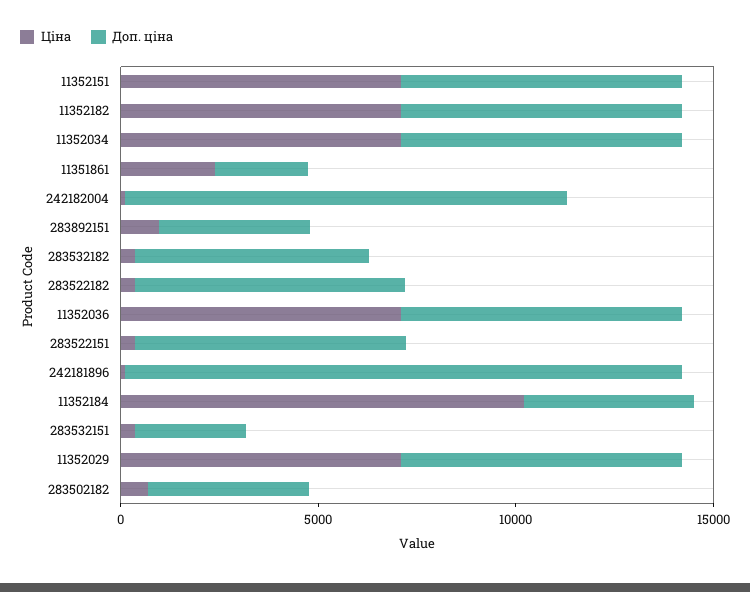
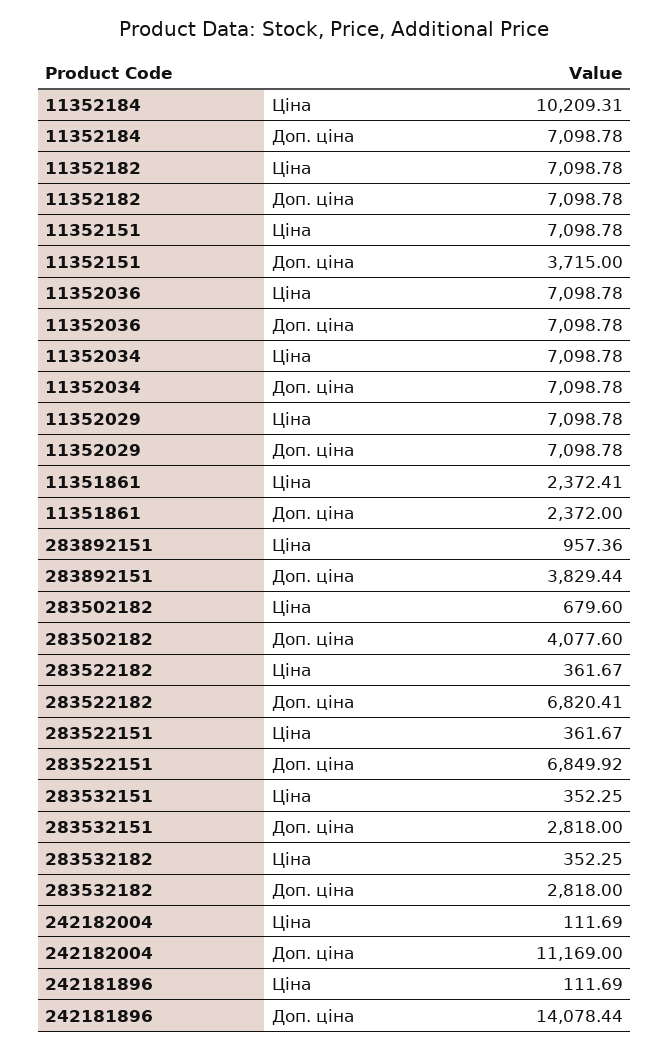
Доп. ціна, 11352151: 7000 -> 3715
Доп. ціна, 283532182: 6000 -> 2818
Доп. ціна, 11352184: 4000 -> 7098.78

